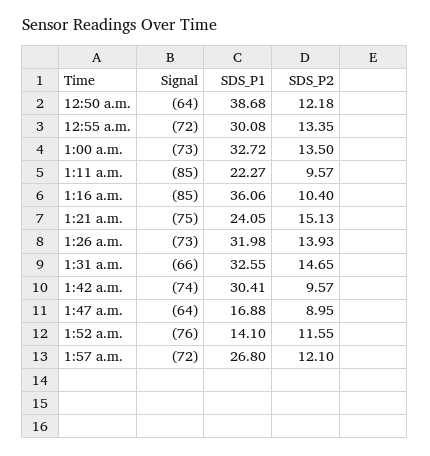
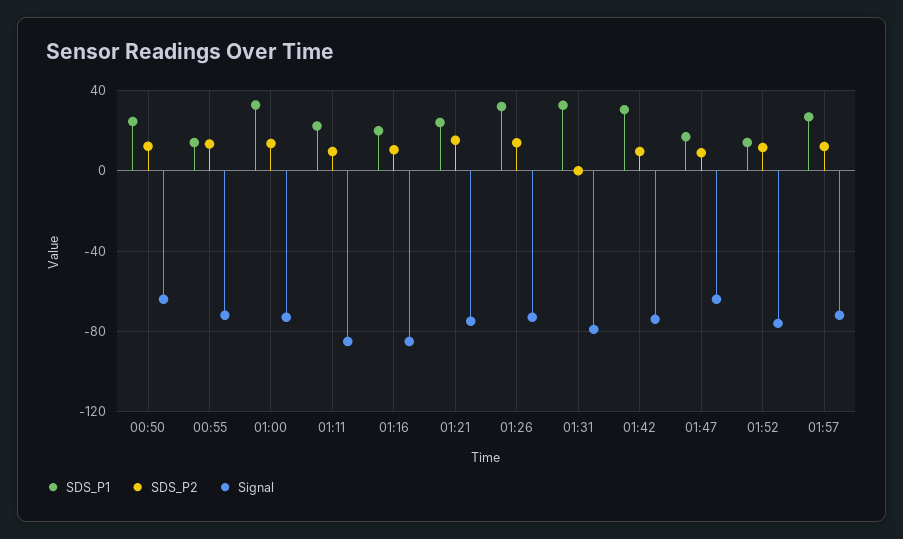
SDS_P1, 12:50 a.m.: 38.68 -> 25
SDS_P1, 12:55 a.m.: 30.08 -> 15
SDS_P1, 1:16 a.m.: 36.06 -> 20
Signal, 1:31 a.m.: -66 -> -80
SDS_P2, 1:31 a.m.: 14.65 -> 0

